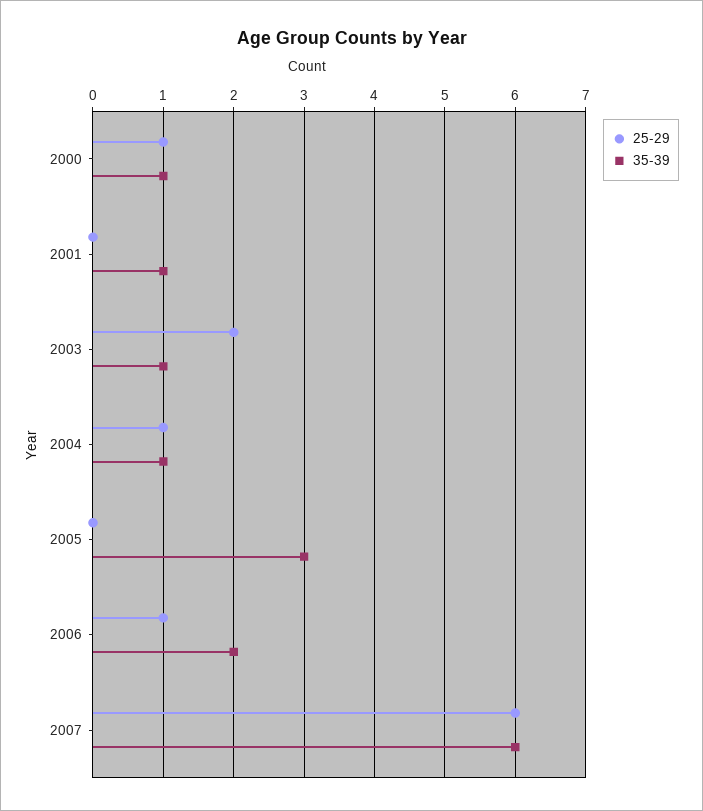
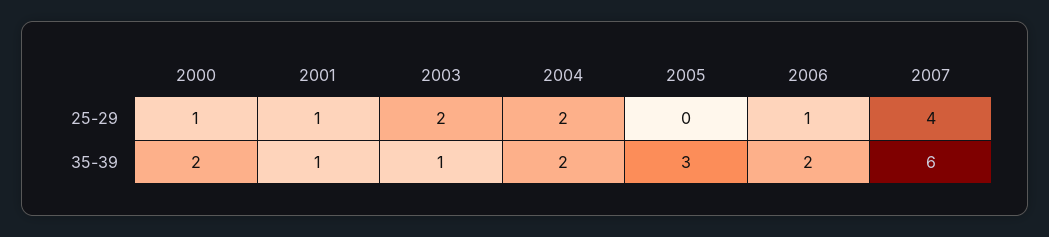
35-39, 2000: 1 -> 2
25-29, 2001: 0 -> 1
25-29, 2004: 1 -> 2
35-39, 2004: 1 -> 2
25-29, 2007: 6 -> 4

